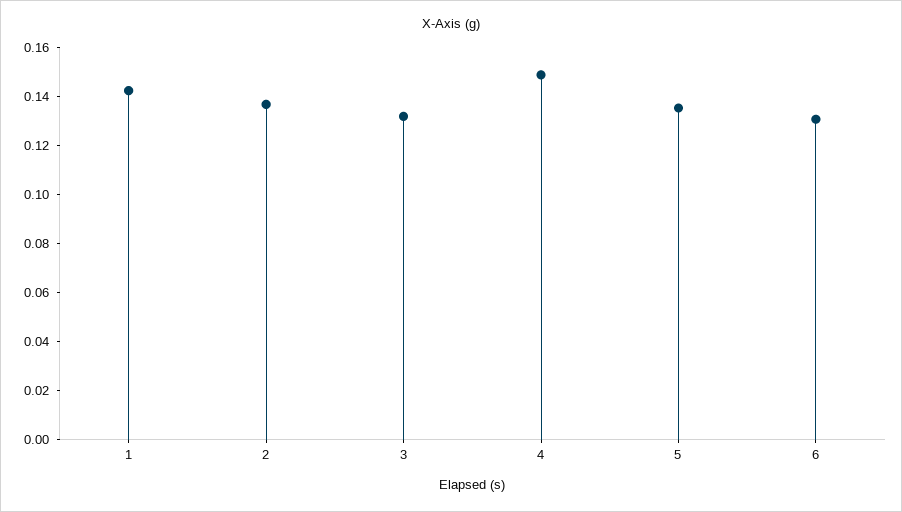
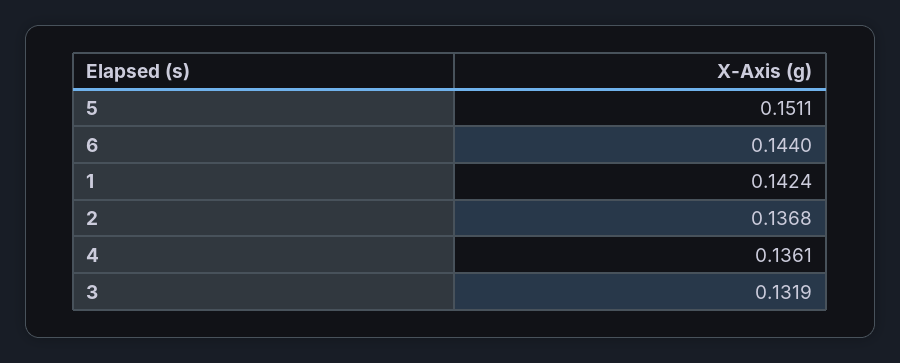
4: 0.15 -> 0.1361
5: 0.135 -> 0.1511
6: 0.13 -> 0.144

